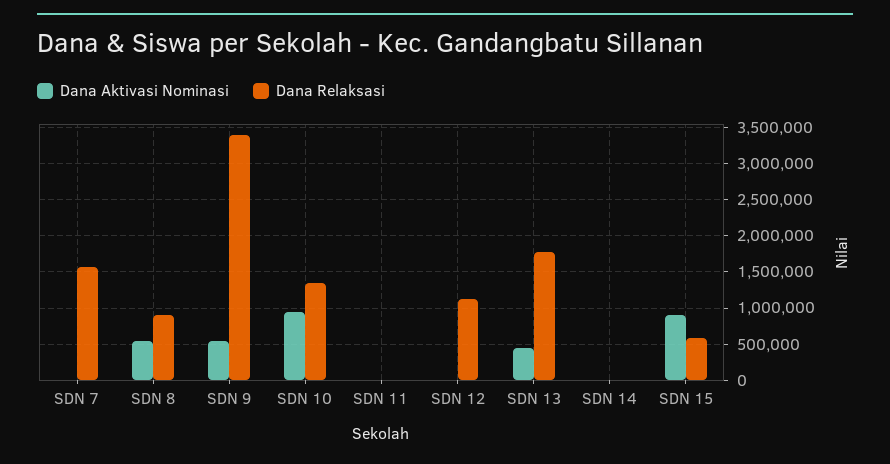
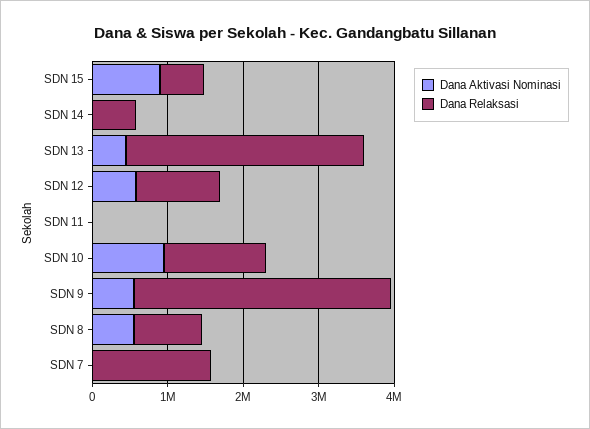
Dana Aktivasi Nominasi, SDN 12: 0 -> 600000
Dana Relaksasi, SDN 13: 1800000 -> 3200000
Dana Relaksasi, SDN 14: 0 -> 600000

